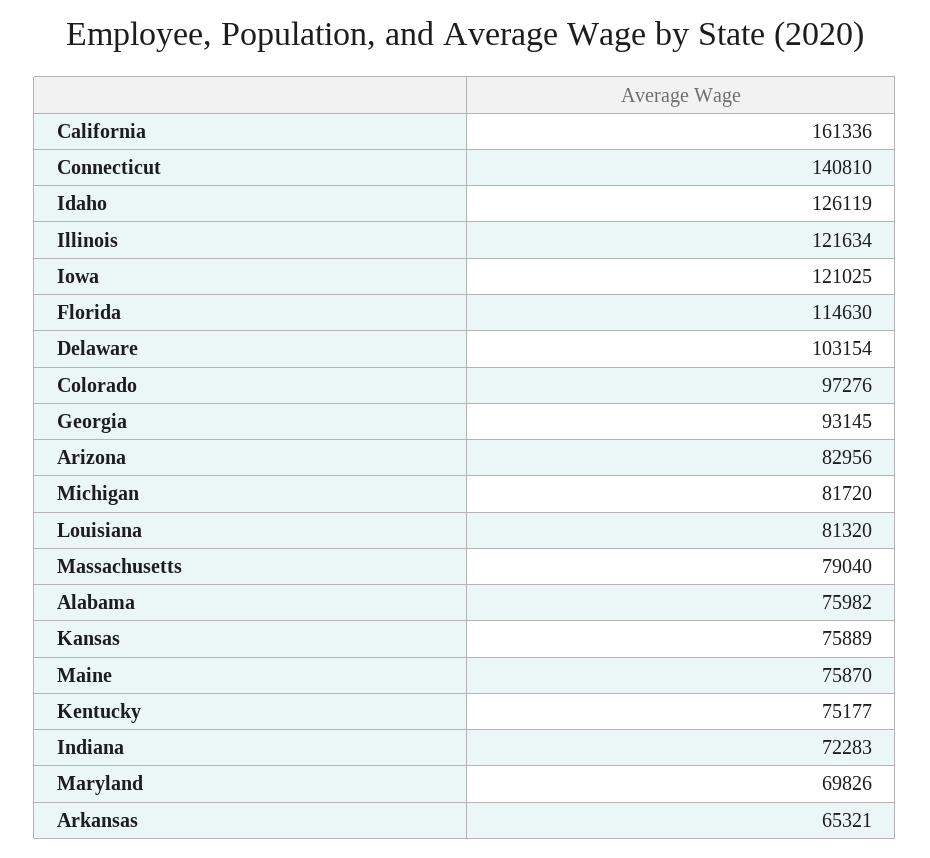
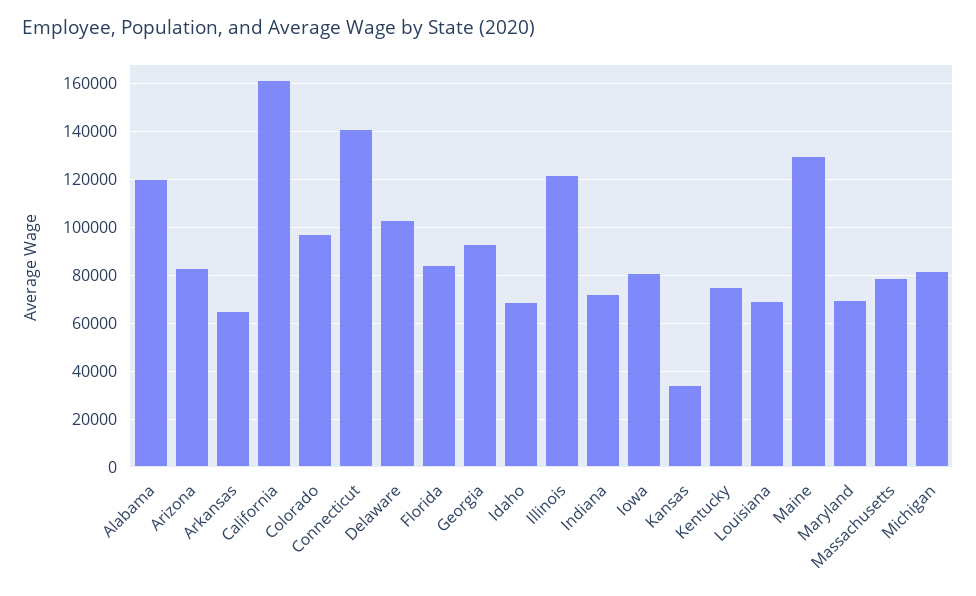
Idaho: 126119 -> 70000
Iowa: 121025 -> 80000
Florida: 114630 -> 85000
Louisiana: 81320 -> 70000
Alabama: 75982 -> 120000
Kansas: 75889 -> 35000
Maine: 75870 -> 130000

